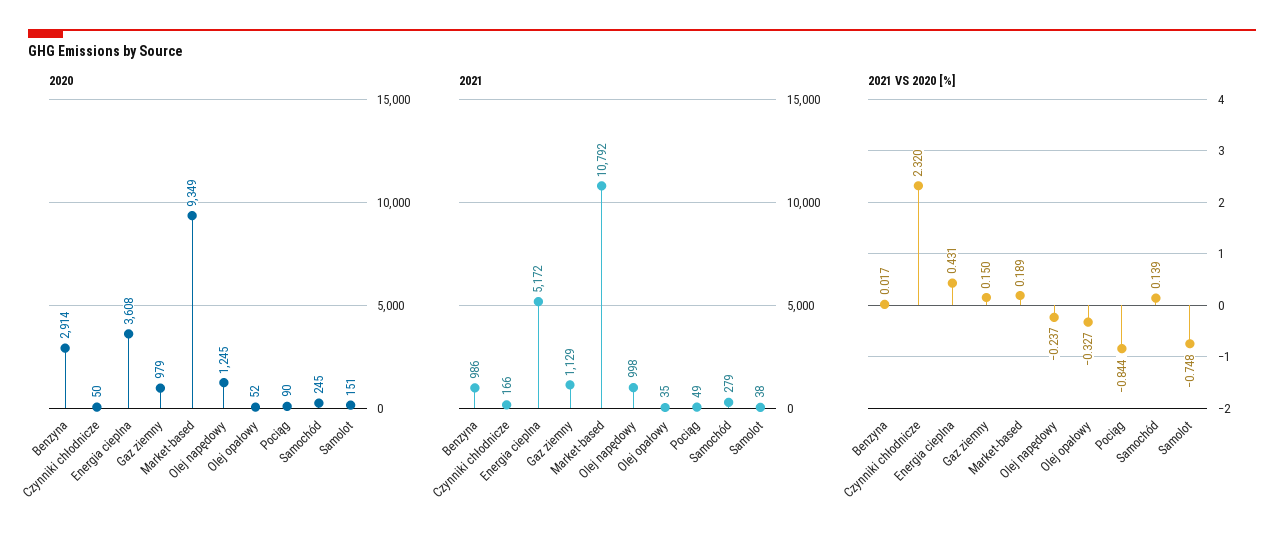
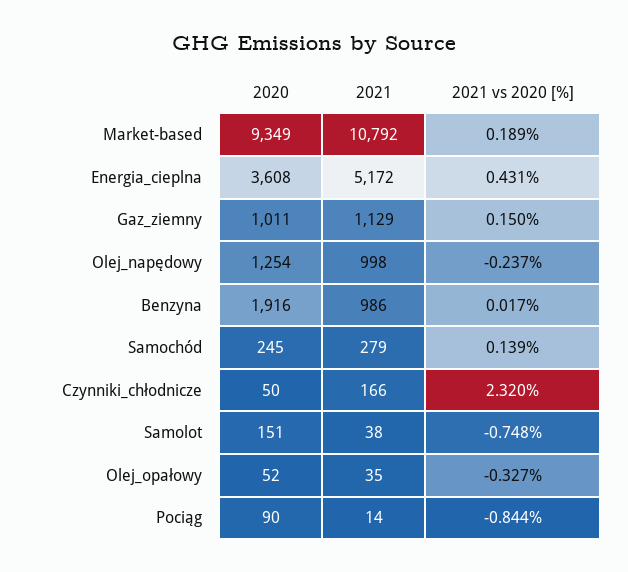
2020, Benzyna: 2914 -> 1916
2020, Gaz ziemny: 979 -> 1011
2020, Olej napędowy: 1245 -> 1254
2021, Pociąg: 49 -> 14

